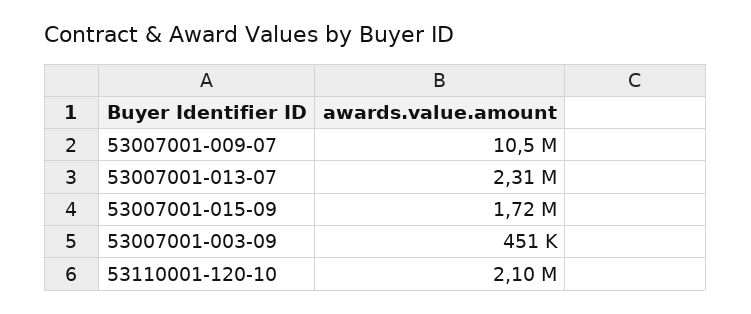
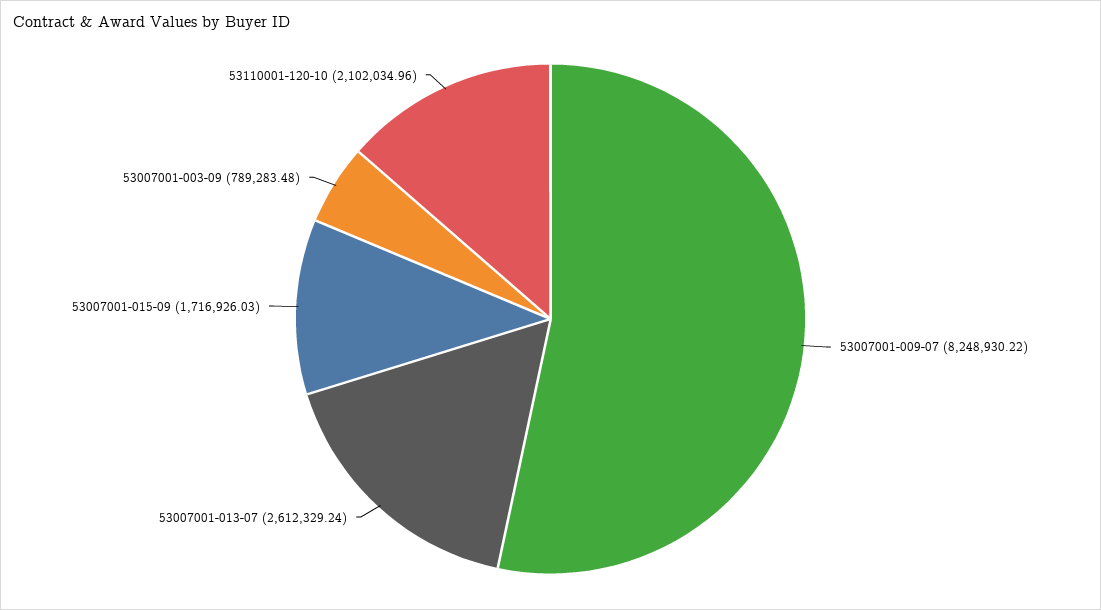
53007001-009-07: 10500000 -> 8248930.22
53007001-013-07: 2310000 -> 2612329.24
53007001-003-09: 451000 -> 789283.48

